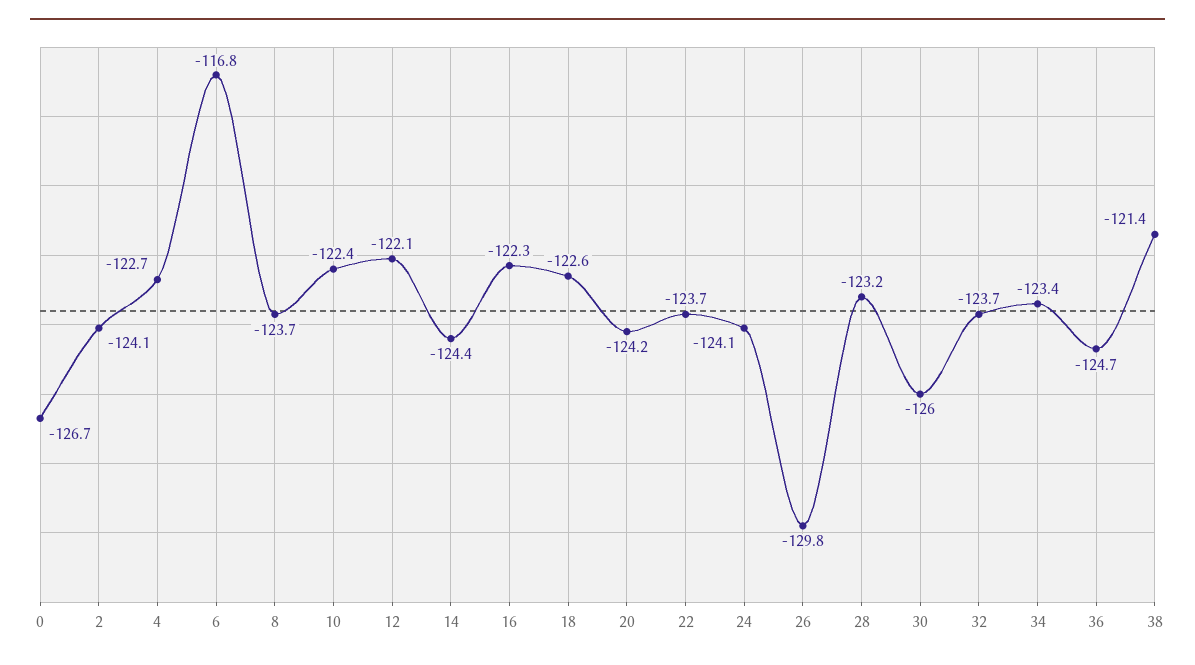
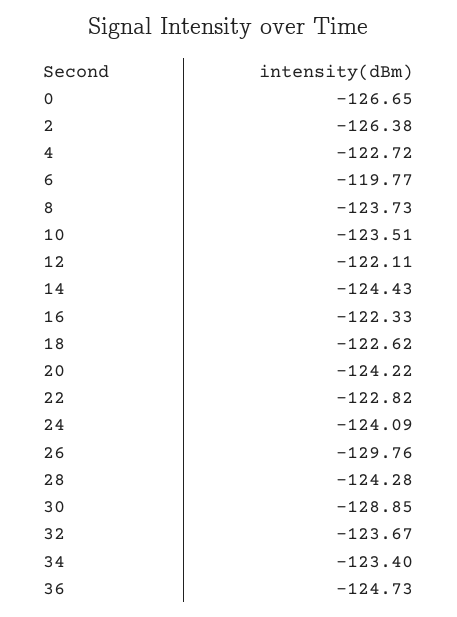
2: -124.1 -> -126.38
6: -116.8 -> -119.77
10: -122.4 -> -123.51
22: -123.7 -> -122.82
28: -123.2 -> -124.28
30: -126 -> -128.85
38: -121.4 -> none

